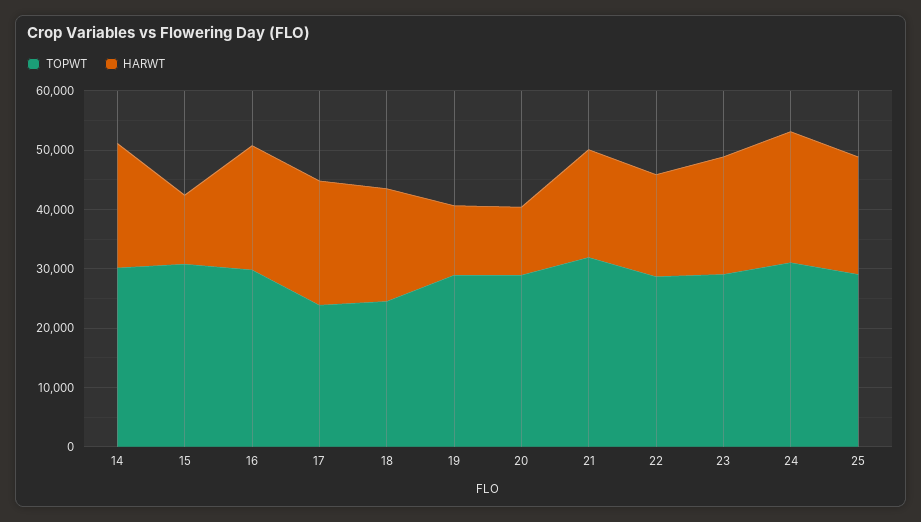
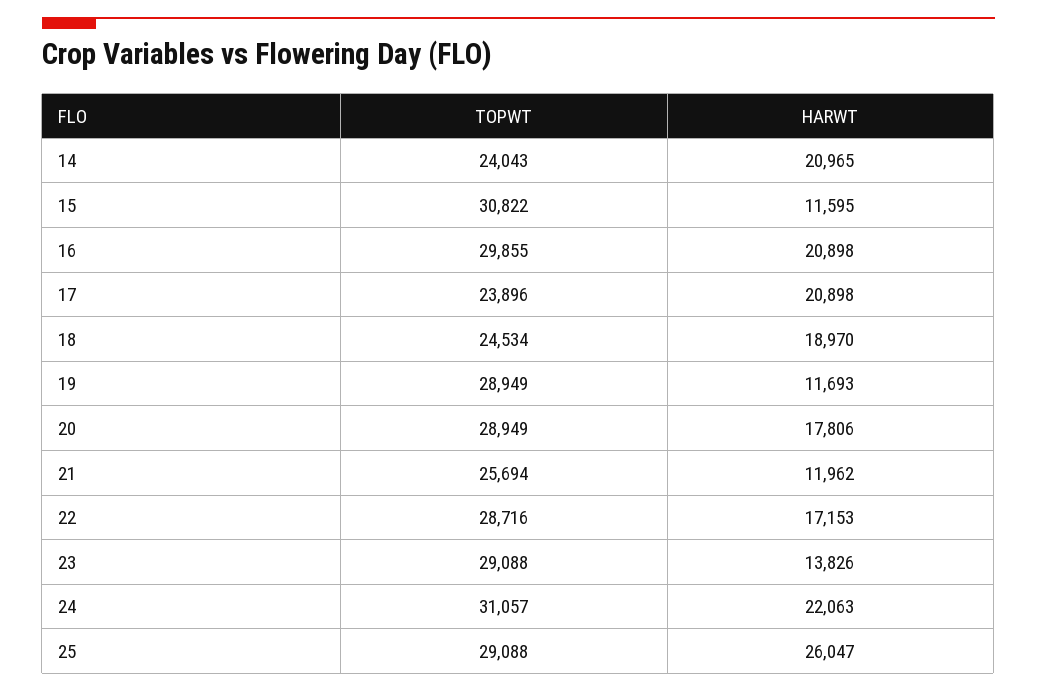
TOPWT, 14: 30000 -> 24043
HARWT, 20: 12000 -> 17806
TOPWT, 21: 32000 -> 25694
HARWT, 21: 18000 -> 11962
HARWT, 23: 20000 -> 13826
HARWT, 25: 20000 -> 26047

